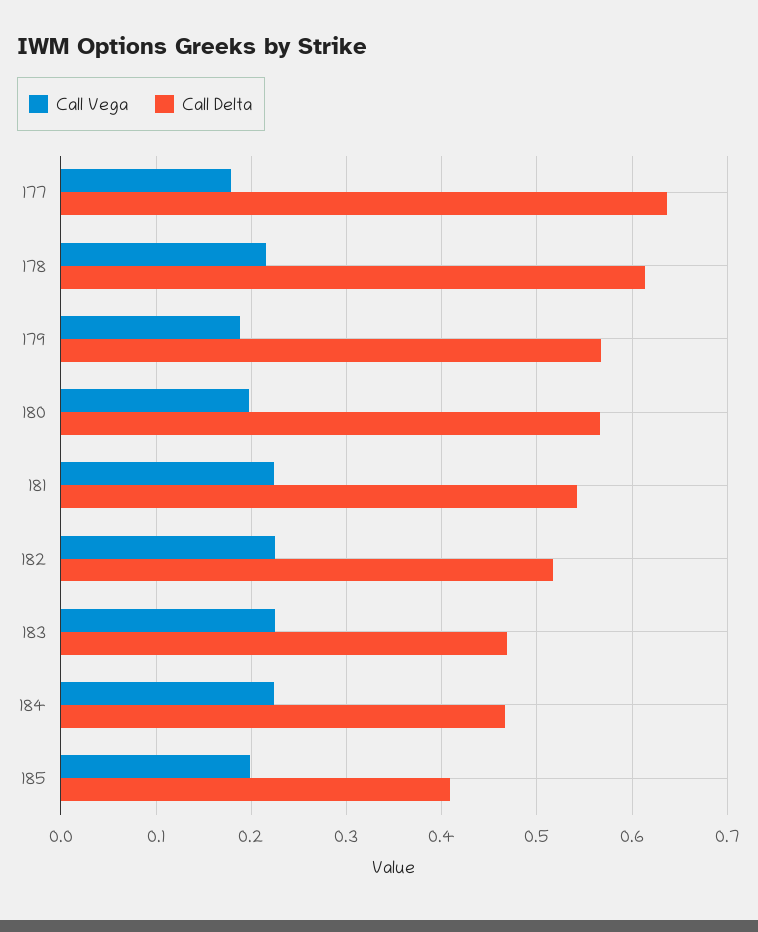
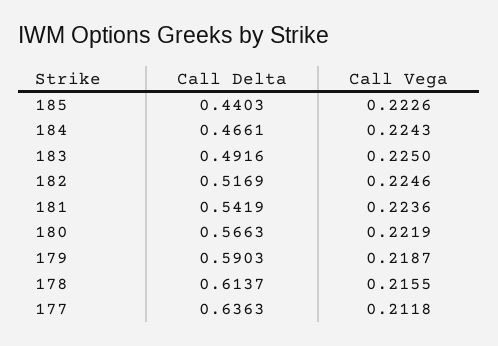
Call Vega, 177: 0.18 -> 0.2118
Call Vega, 179: 0.19 -> 0.2187
Call Delta, 179: 0.57 -> 0.5903
Call Vega, 180: 0.2 -> 0.2219
Call Delta, 183: 0.47 -> 0.4916
Call Vega, 185: 0.2 -> 0.2226
Call Delta, 185: 0.41 -> 0.4403

